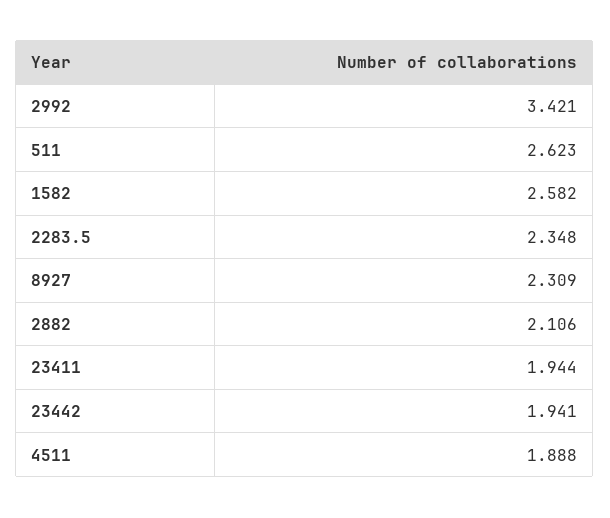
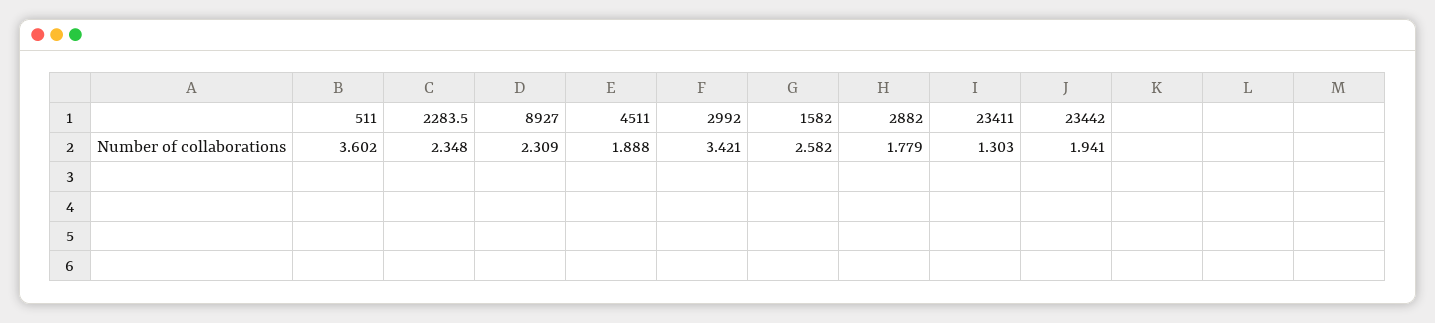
511: 2.623 -> 3.602
2882: 2.106 -> 1.779
23411: 1.944 -> 1.303

